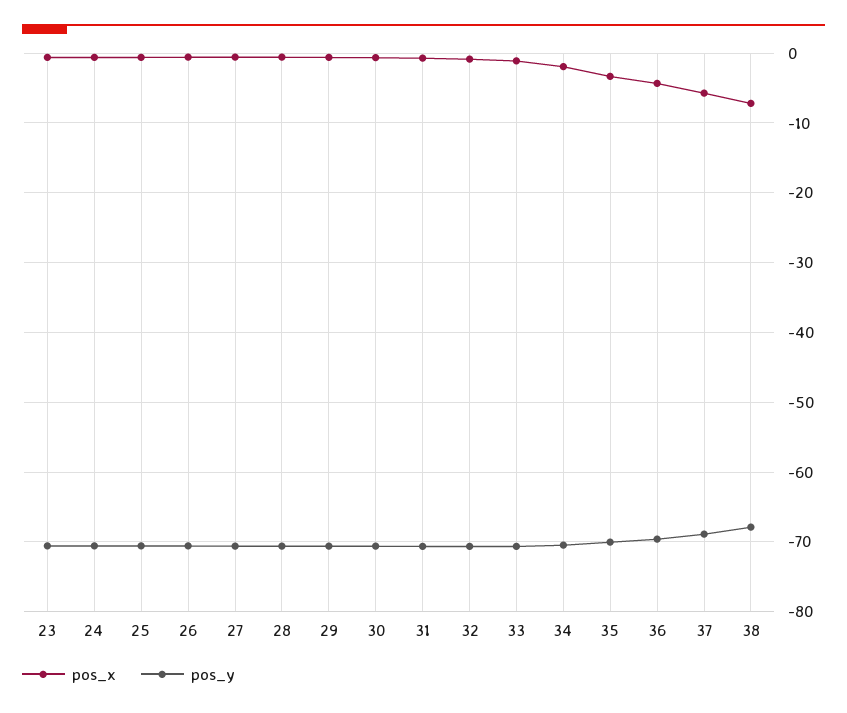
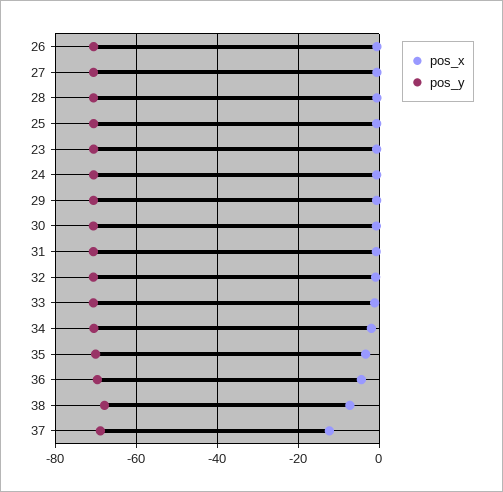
pos_x, 37: -6 -> -12

